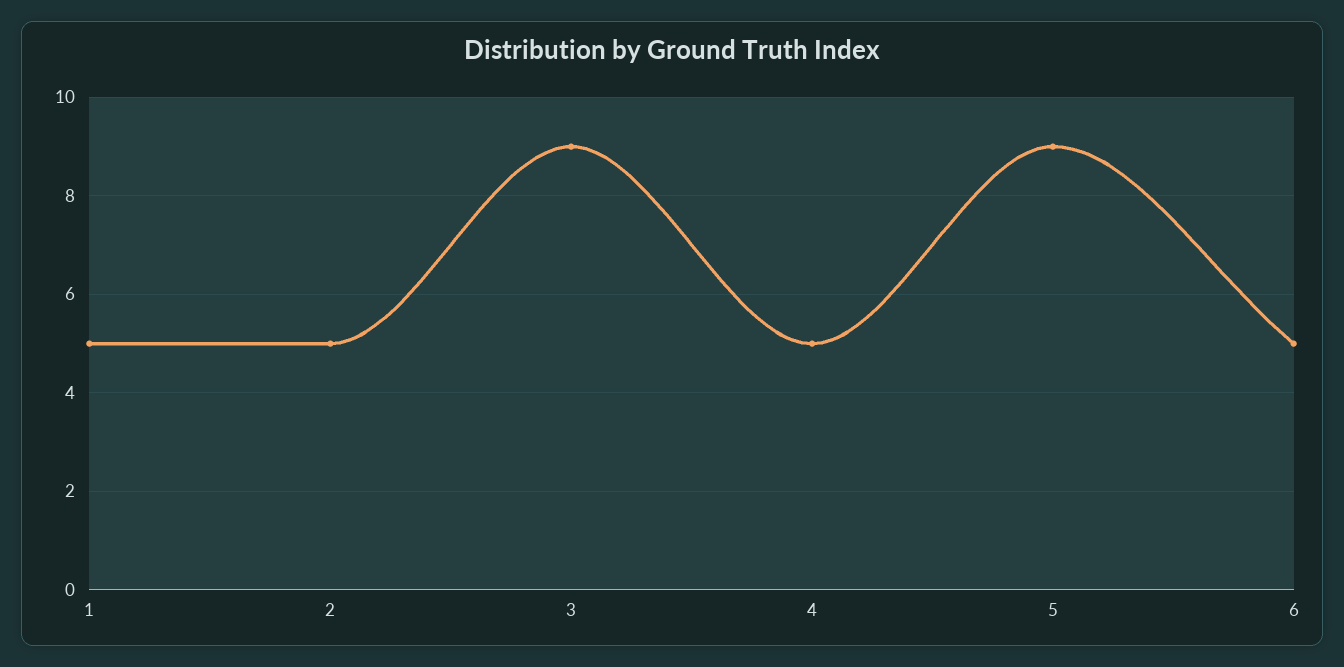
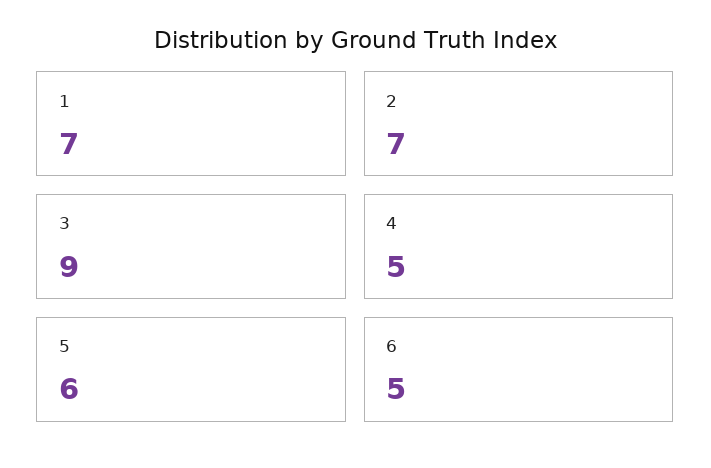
1: 5 -> 7
2: 5 -> 7
5: 9 -> 6

